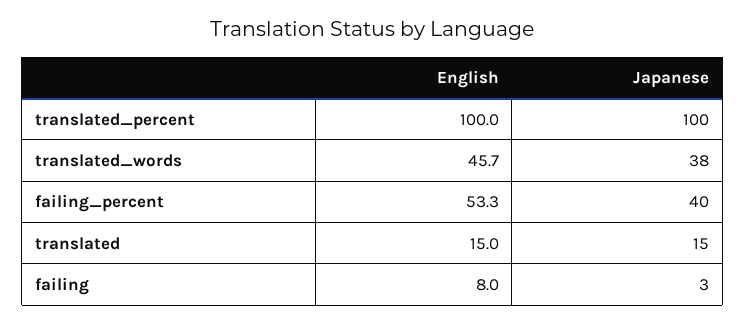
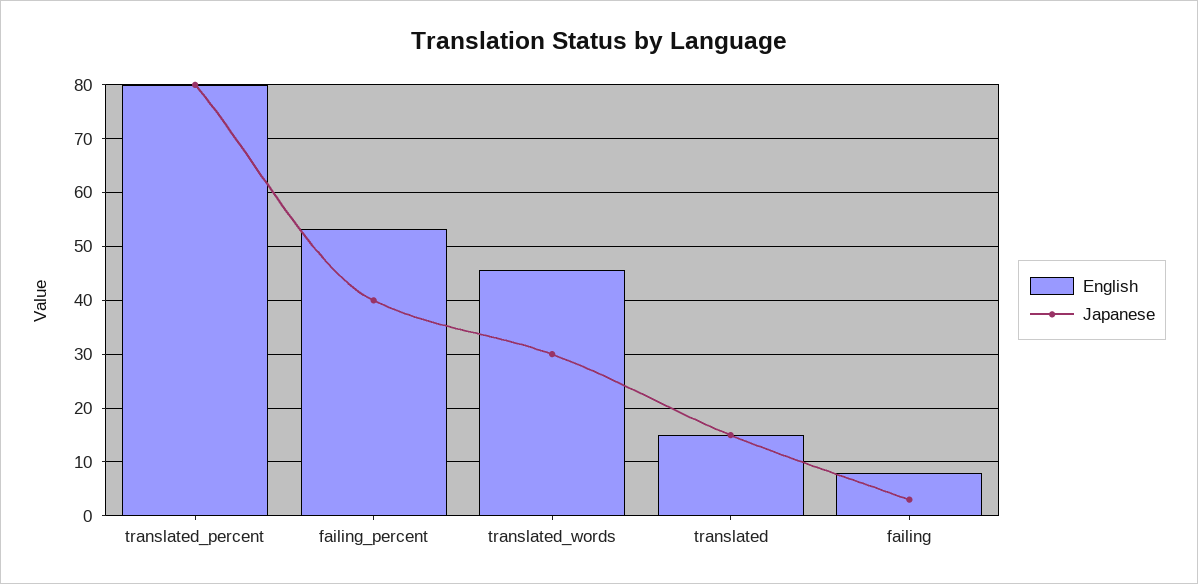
English, translated_percent: 100 -> 80
Japanese, translated_percent: 100 -> 80
Japanese, translated_words: 38 -> 30

